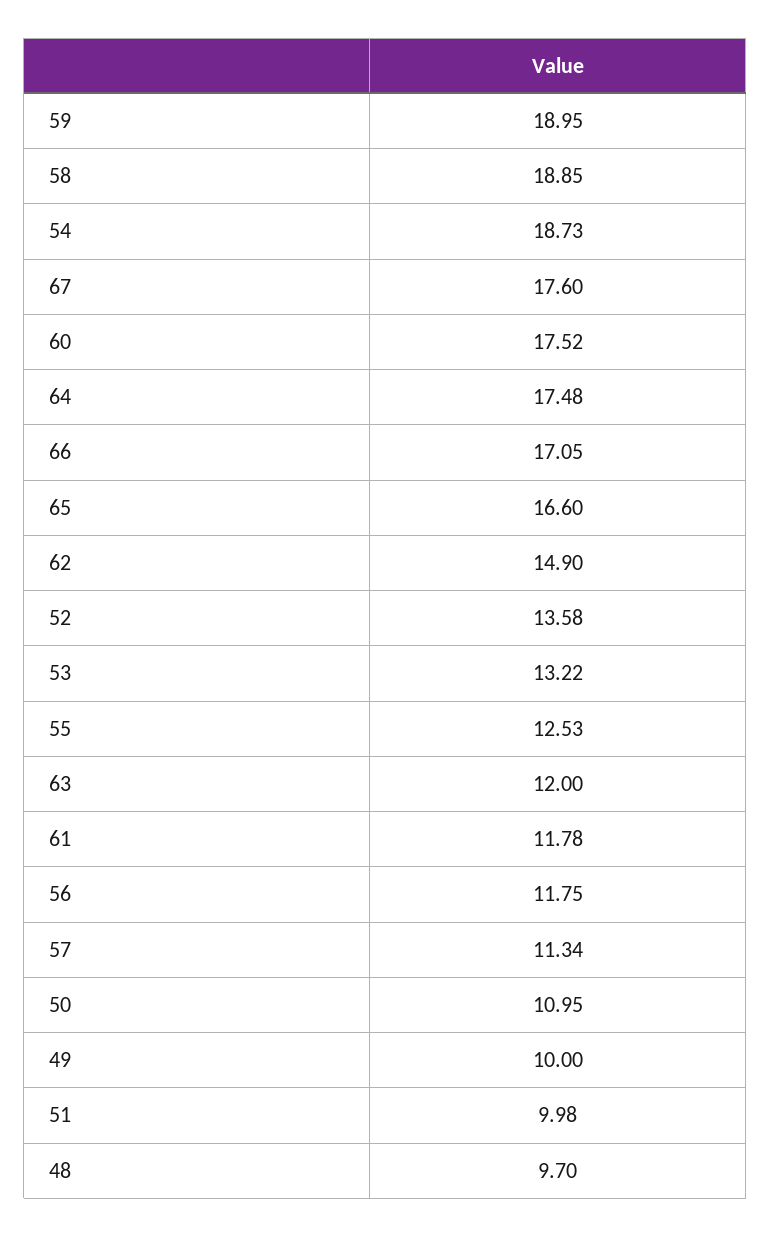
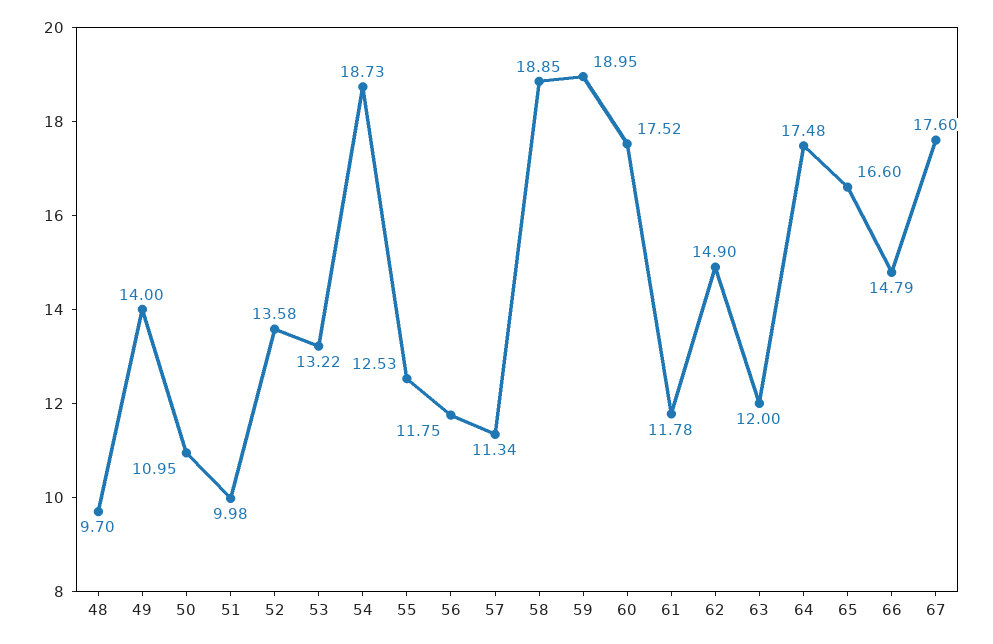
66: 17.05 -> 14.79
49: 10 -> 14

